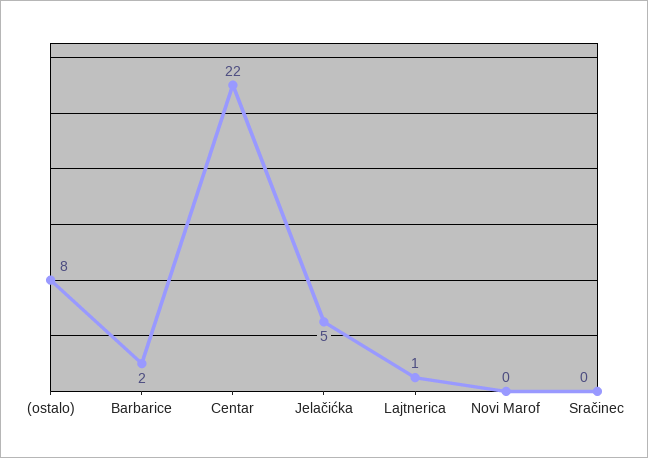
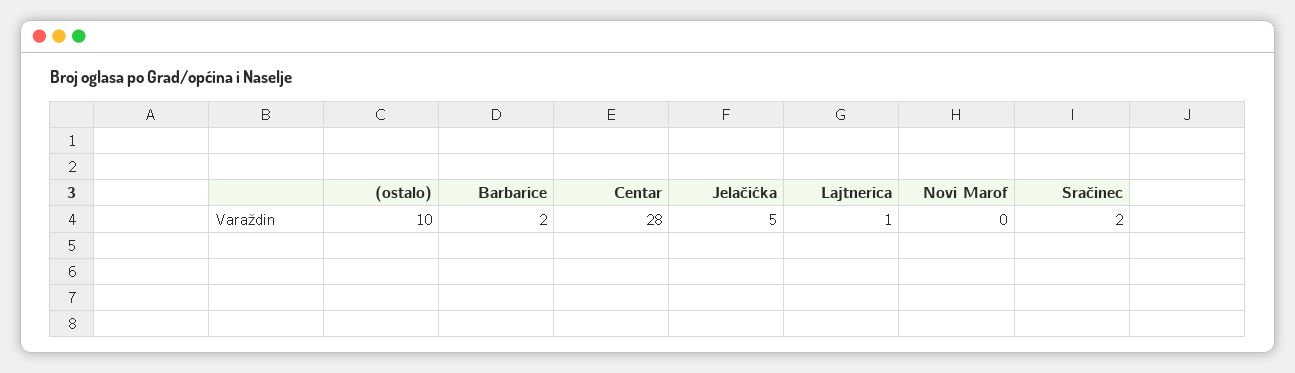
(ostalo): 8 -> 10
Centar: 22 -> 28
Sračinec: 0 -> 2

